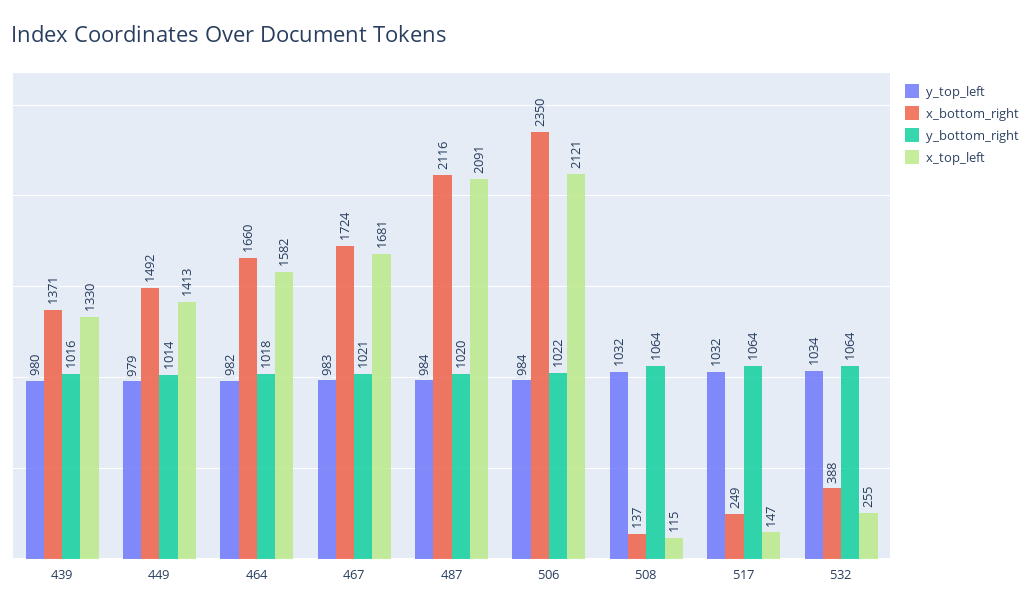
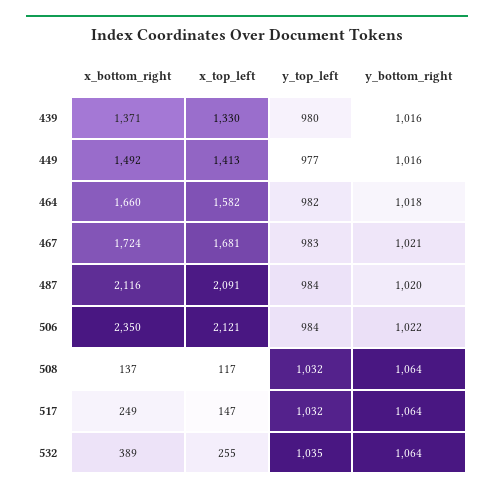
y_top_left, 449: 979 -> 977
y_bottom_right, 449: 1014 -> 1016
x_top_left, 508: 115 -> 117
y_top_left, 532: 1034 -> 1035
x_bottom_right, 532: 388 -> 389

